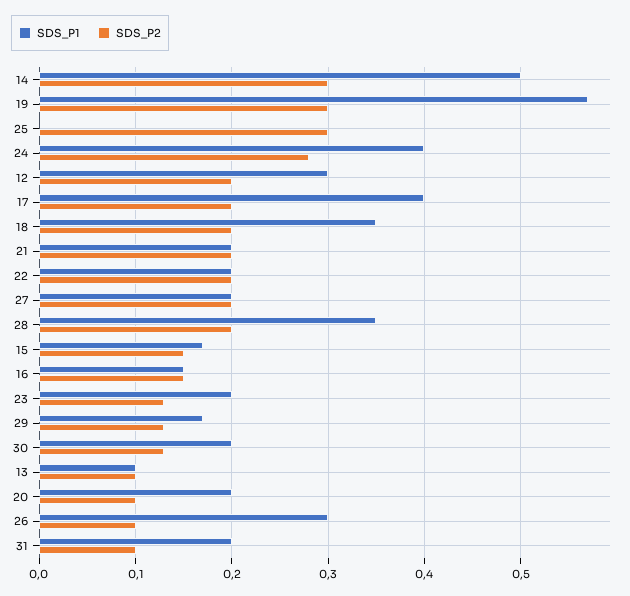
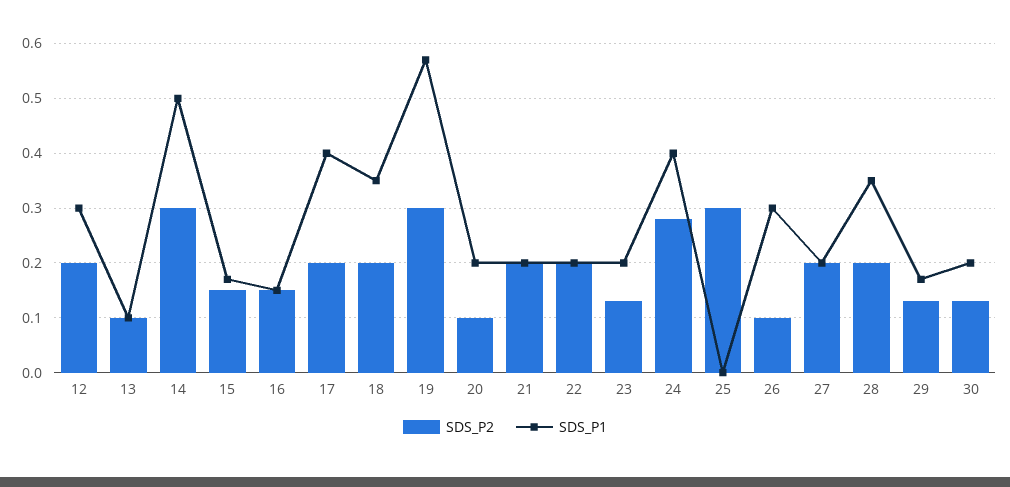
SDS_P1, 31: 0.2 -> none
SDS_P2, 31: 0.1 -> none

